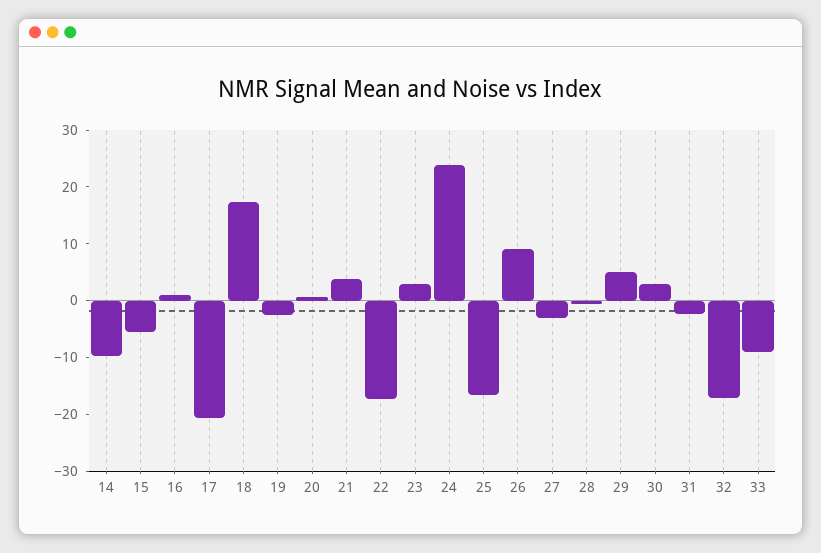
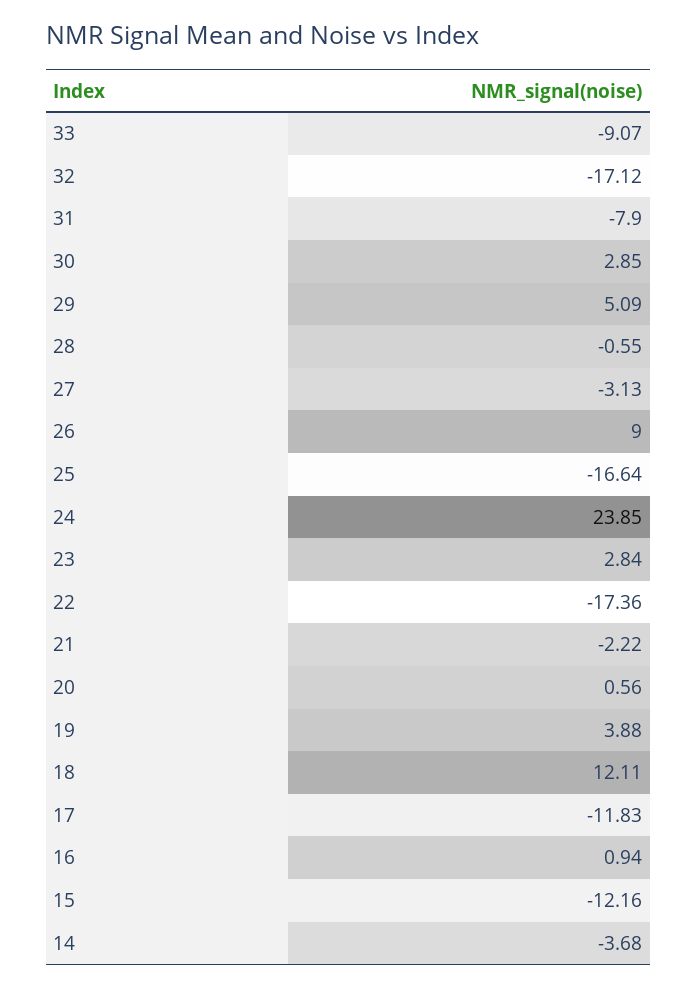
14: -10 -> -3.68
15: -6 -> -12.16
17: -20 -> -11.83
18: 18 -> 12.11
19: -2 -> 3.88
21: 4 -> -2.22
31: -2 -> -7.9

